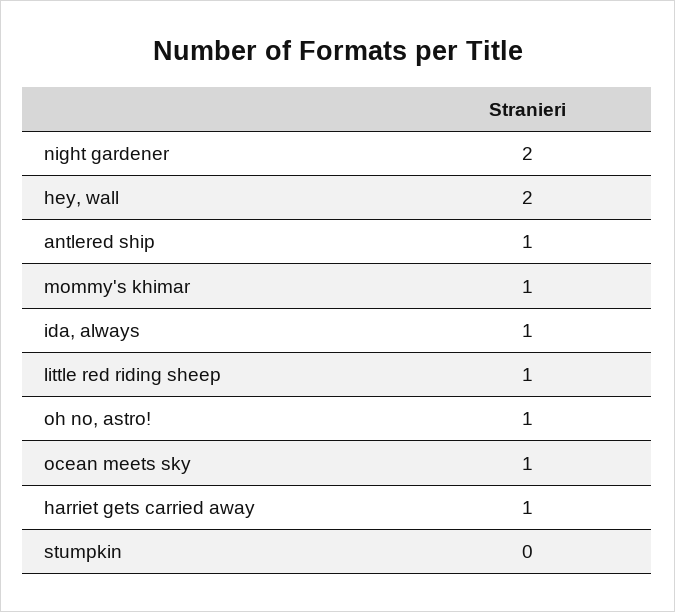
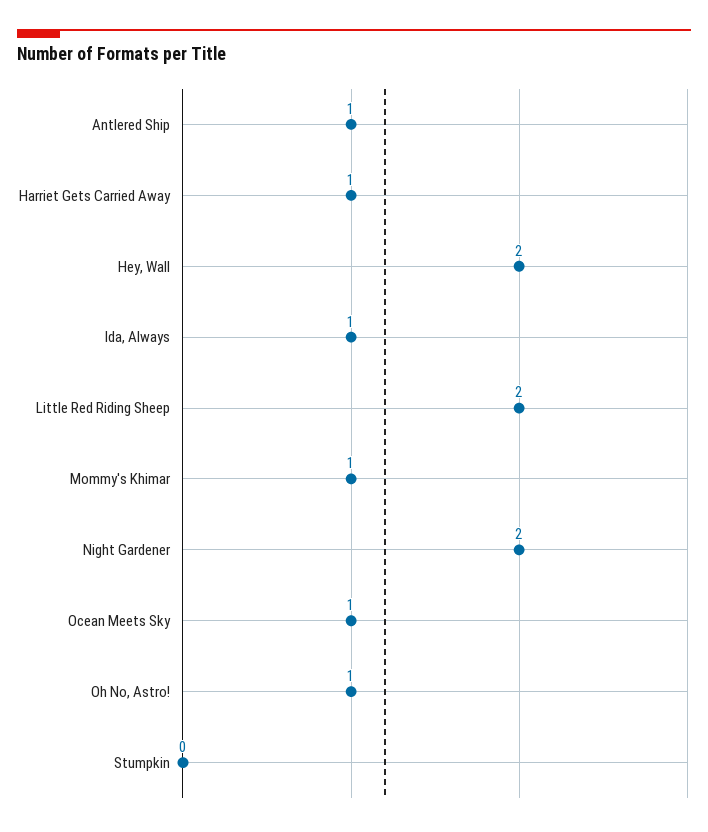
little red riding sheep: 1 -> 2

